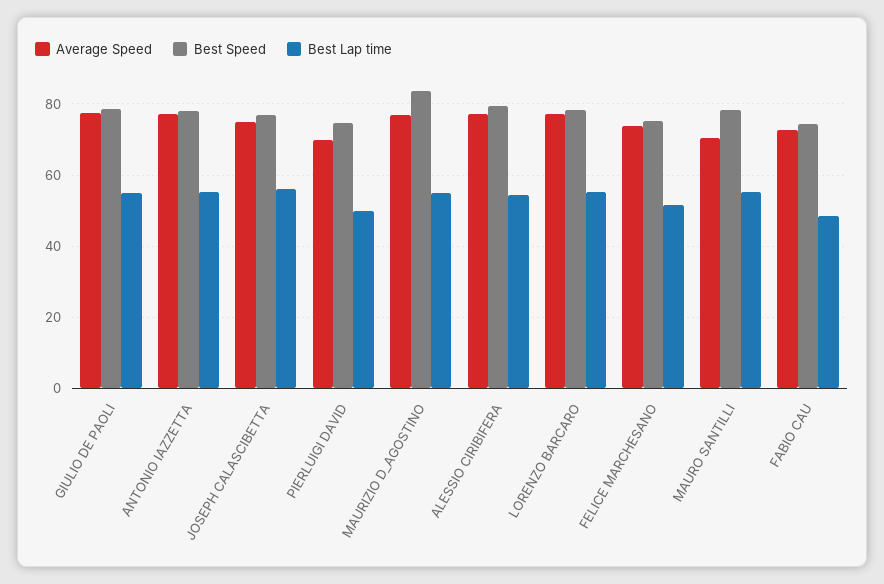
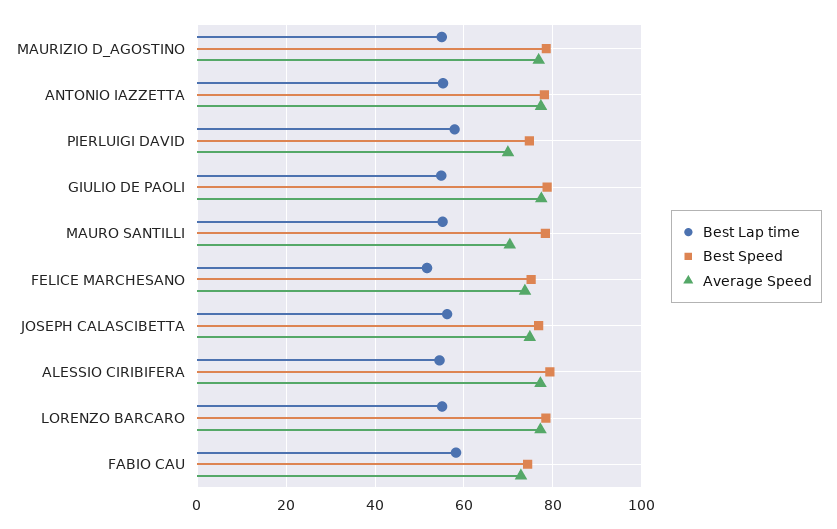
Best Lap time, PIERLUIGI DAVID: 50 -> 58
Best Speed, MAURIZIO D_AGOSTINO: 84 -> 78
Best Lap time, FABIO CAU: 48 -> 58

